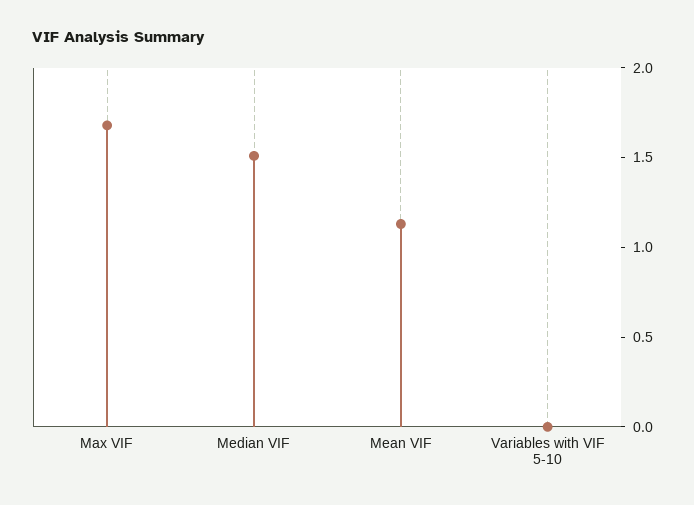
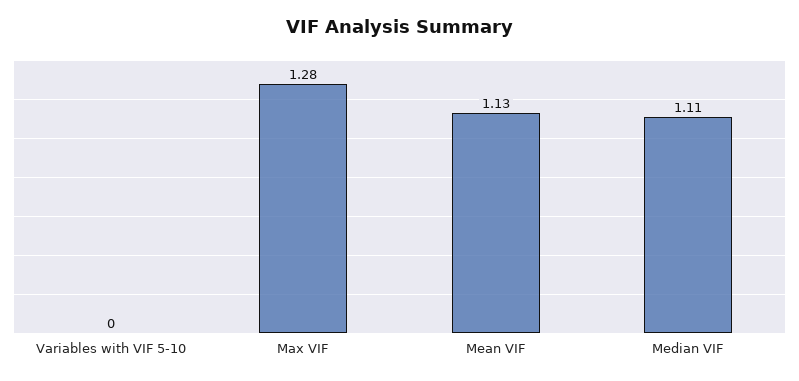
Max VIF: 1.7 -> 1.28
Median VIF: 1.5 -> 1.11

